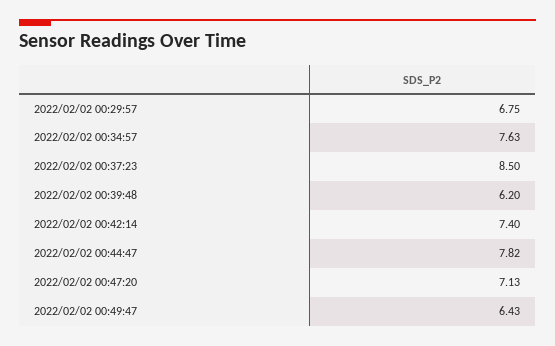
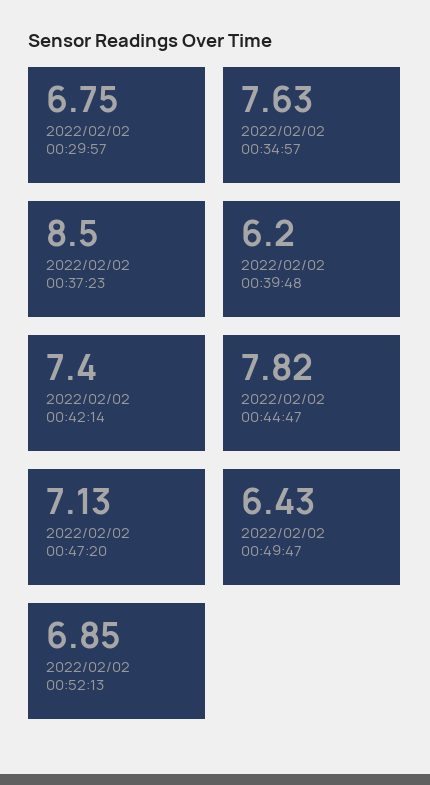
2022/02/02 00:52:13: none -> 6.85

